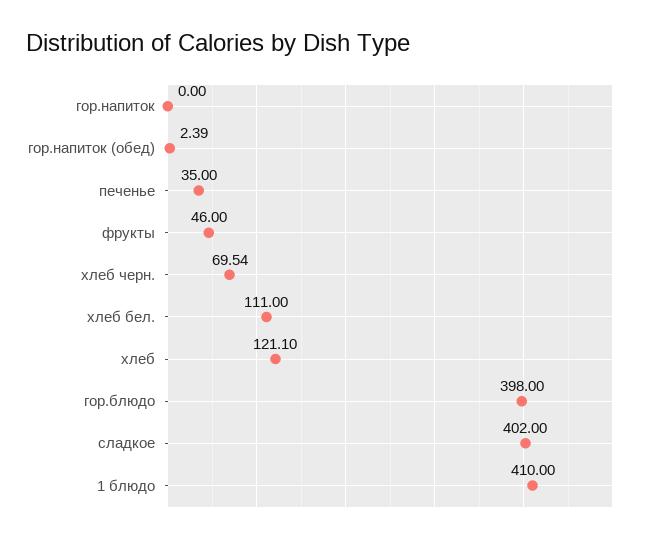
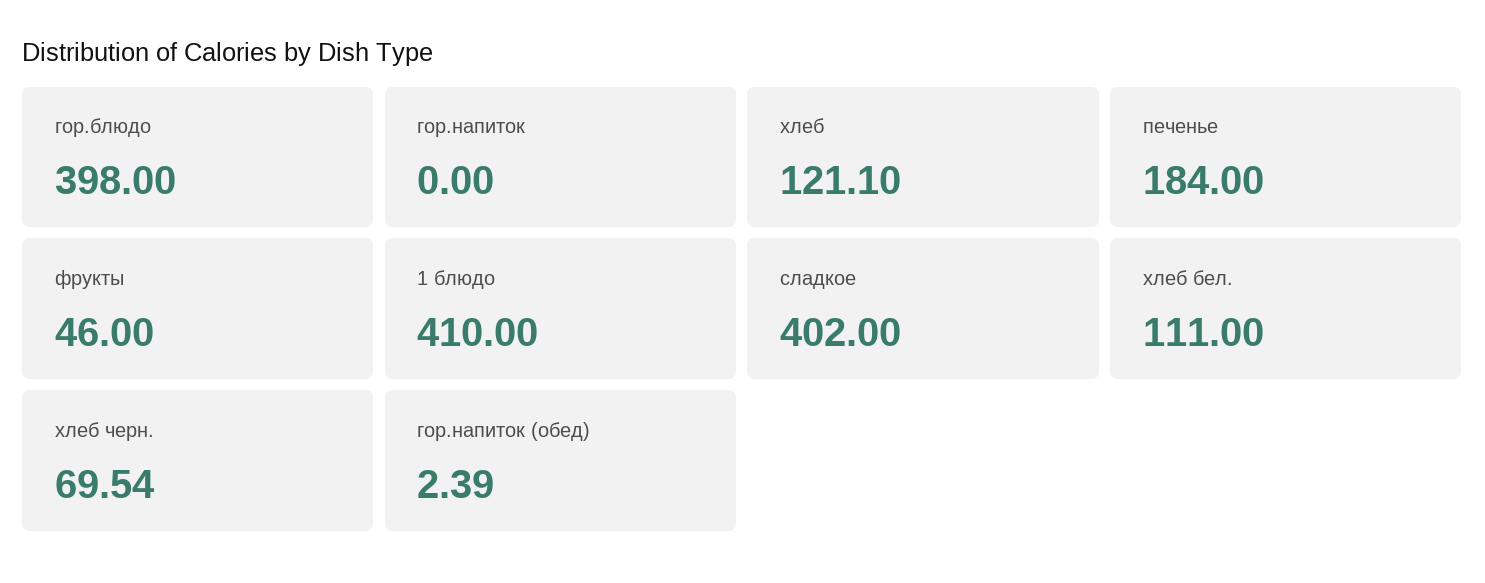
печенье: 35 -> 184

